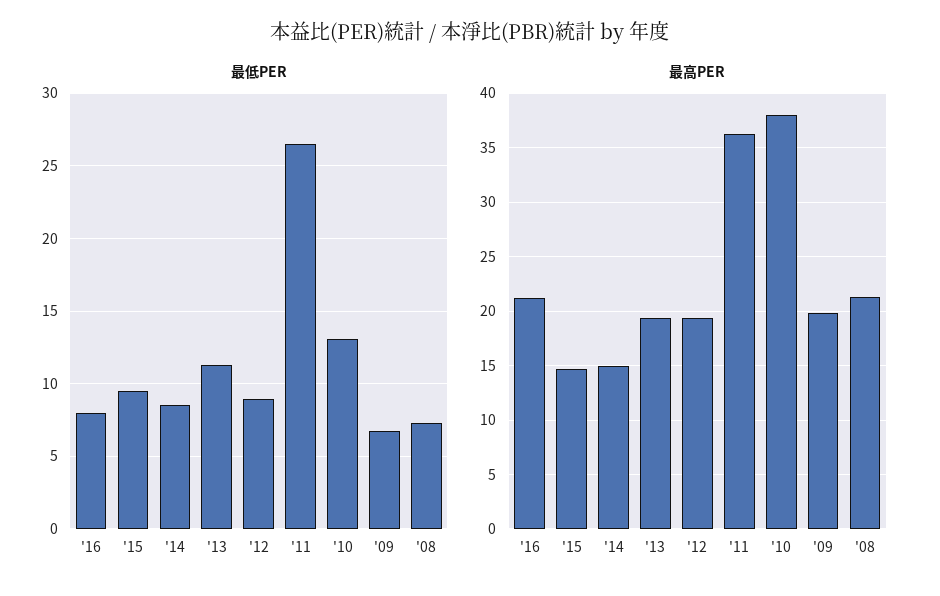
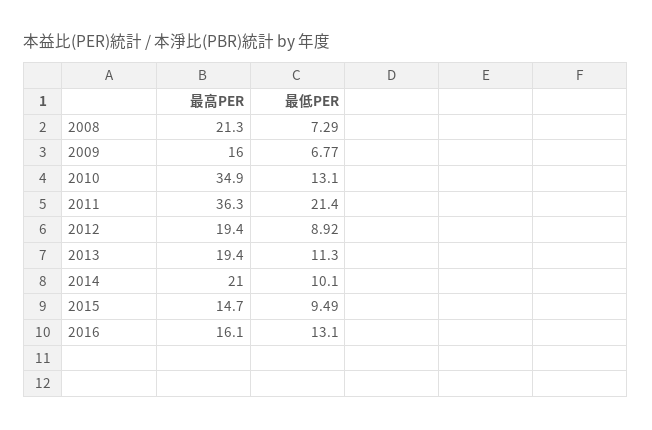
最低PER, '16: 8 -> 13.1
最低PER, '14: 8.5 -> 10.1
最低PER, '11: 26.5 -> 21.4
最高PER, '16: 21 -> 16.1
最高PER, '14: 15 -> 21
最高PER, '10: 38 -> 34.9
最高PER, '09: 20 -> 16

